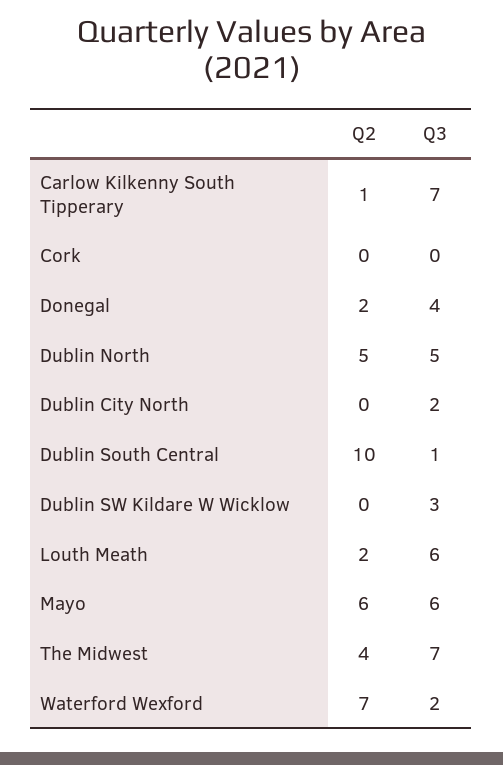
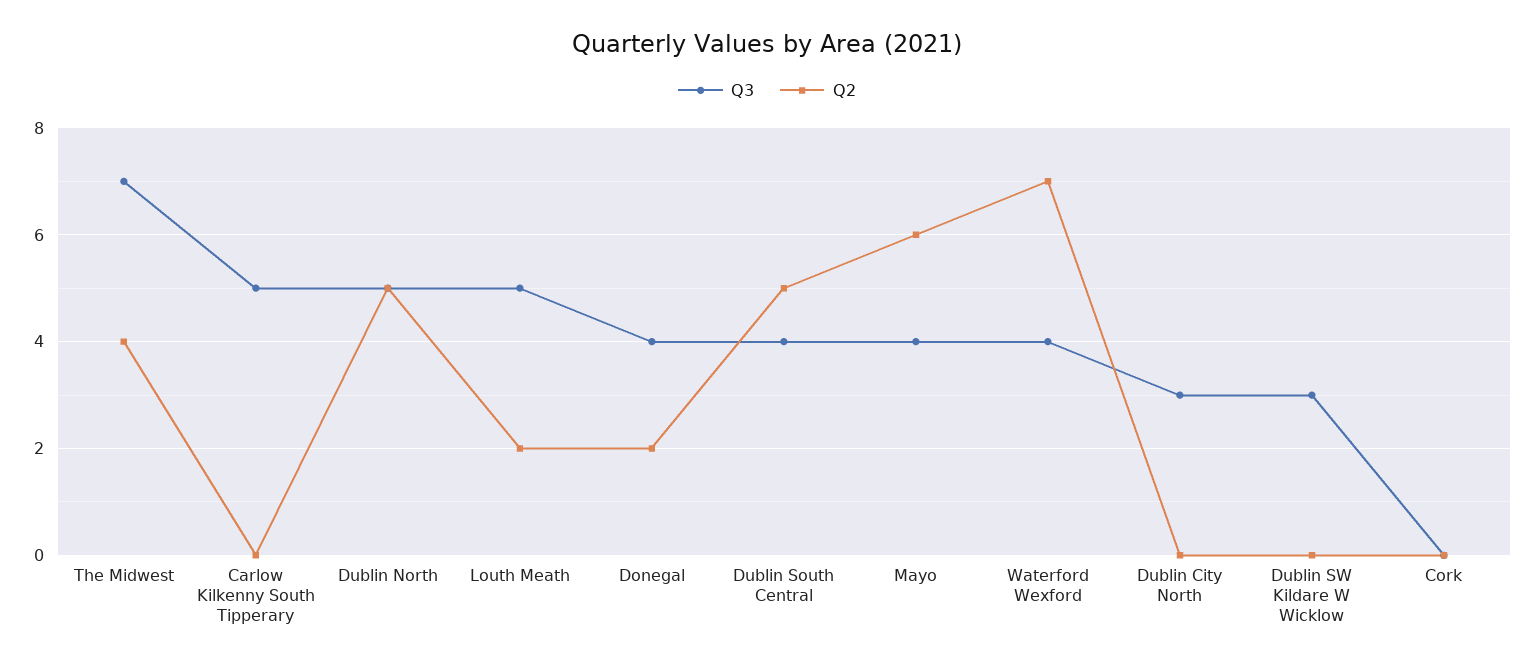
Q2, Carlow Kilkenny South Tipperary: 1 -> 0
Q3, Carlow Kilkenny South Tipperary: 7 -> 5
Q3, Dublin City North: 2 -> 3
Q2, Dublin South Central: 10 -> 5
Q3, Dublin South Central: 1 -> 4
Q3, Louth Meath: 6 -> 5
Q3, Mayo: 6 -> 4
Q3, Waterford Wexford: 2 -> 4

